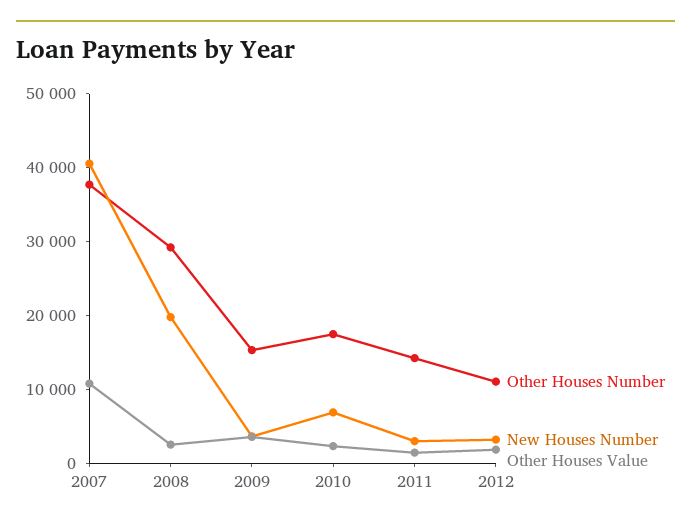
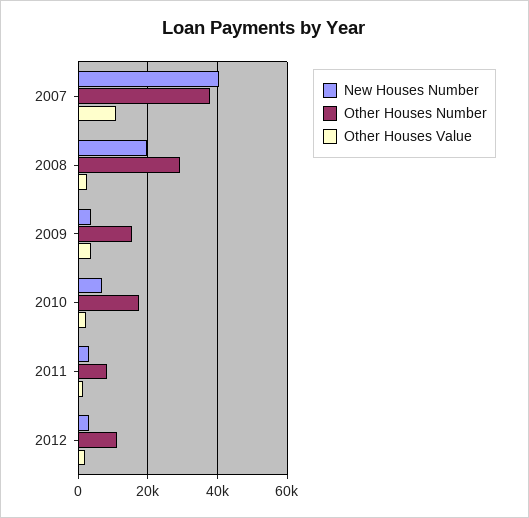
Other Houses Number, 2011: 14000 -> 8000

